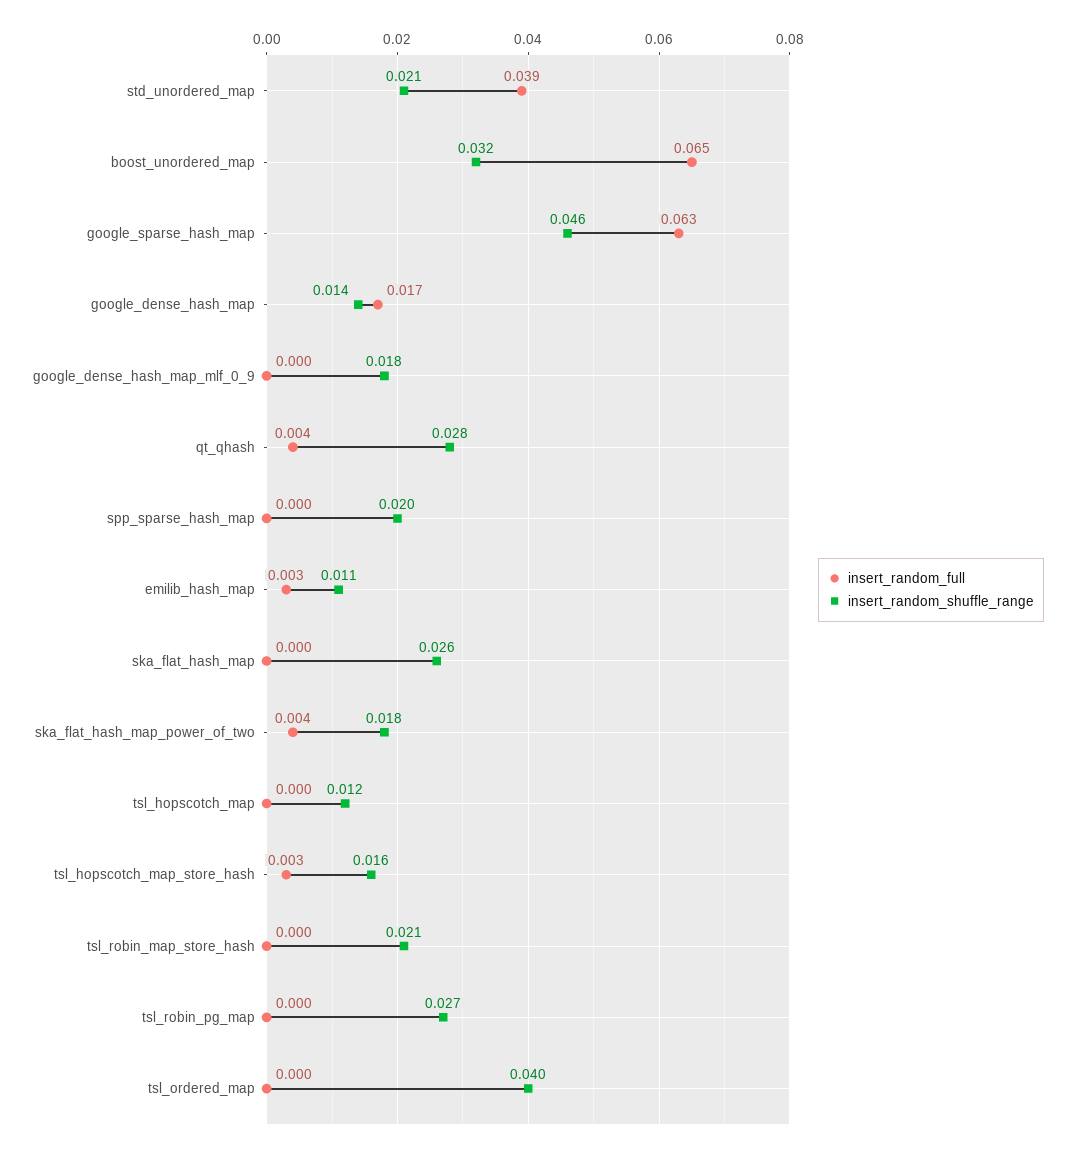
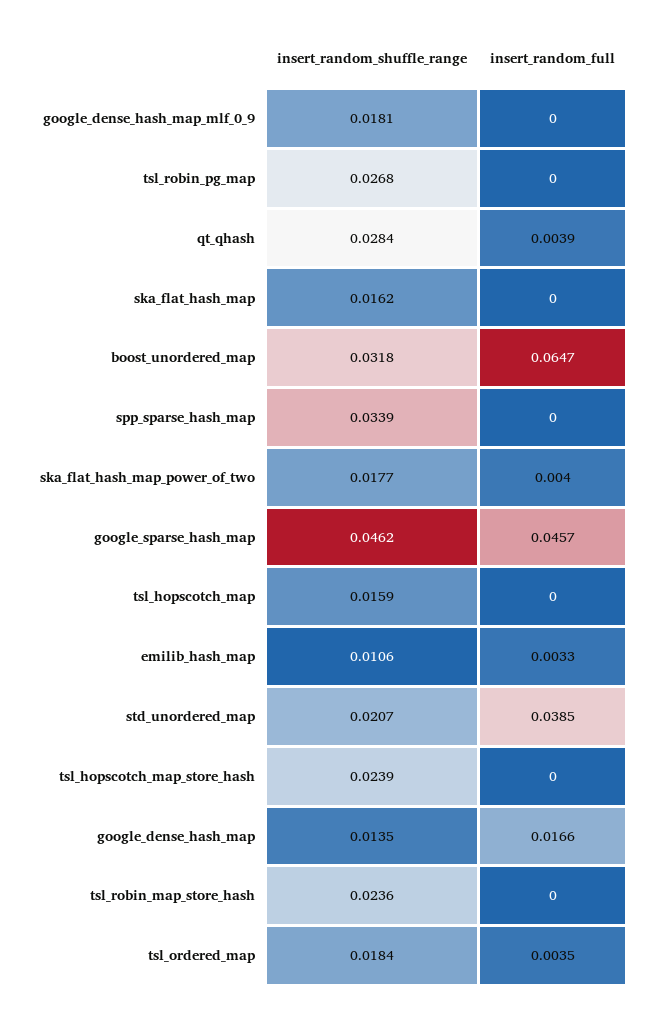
insert_random_full, google_sparse_hash_map: 0.063 -> 0.0457
insert_random_shuffle_range, spp_sparse_hash_map: 0.02 -> 0.0339
insert_random_shuffle_range, ska_flat_hash_map: 0.026 -> 0.0162
insert_random_shuffle_range, tsl_hopscotch_map: 0.012 -> 0.0159
insert_random_full, tsl_hopscotch_map_store_hash: 0.003 -> 0
insert_random_shuffle_range, tsl_hopscotch_map_store_hash: 0.016 -> 0.0239
insert_random_shuffle_range, tsl_robin_map_store_hash: 0.021 -> 0.0236
insert_random_full, tsl_ordered_map: 0 -> 0.0035
insert_random_shuffle_range, tsl_ordered_map: 0.04 -> 0.0184

